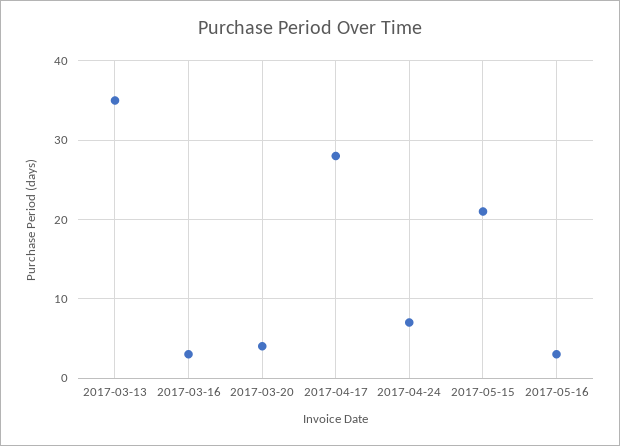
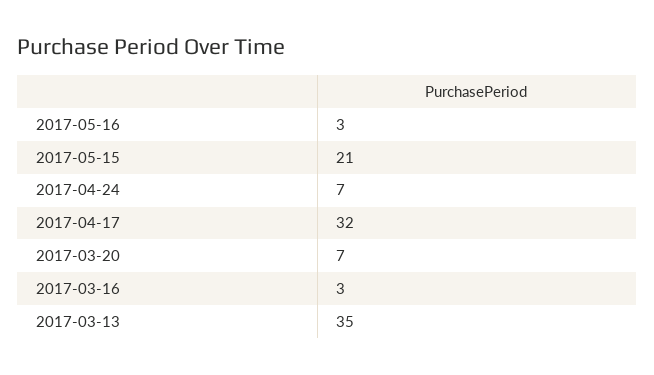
2017-03-20: 4 -> 7
2017-04-17: 28 -> 32

